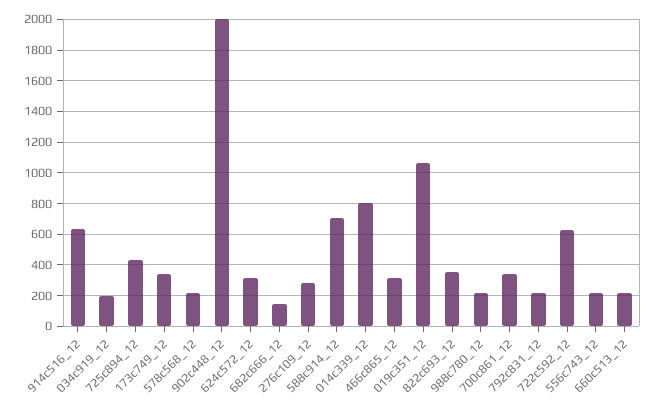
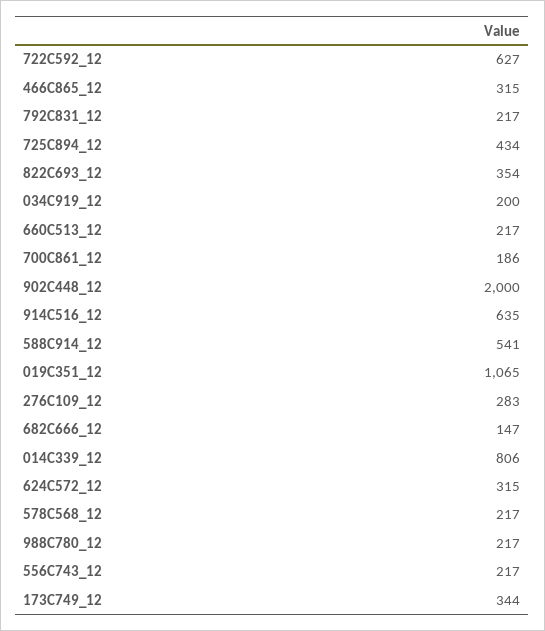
588c914_12: 700 -> 541
700c861_12: 350 -> 186

